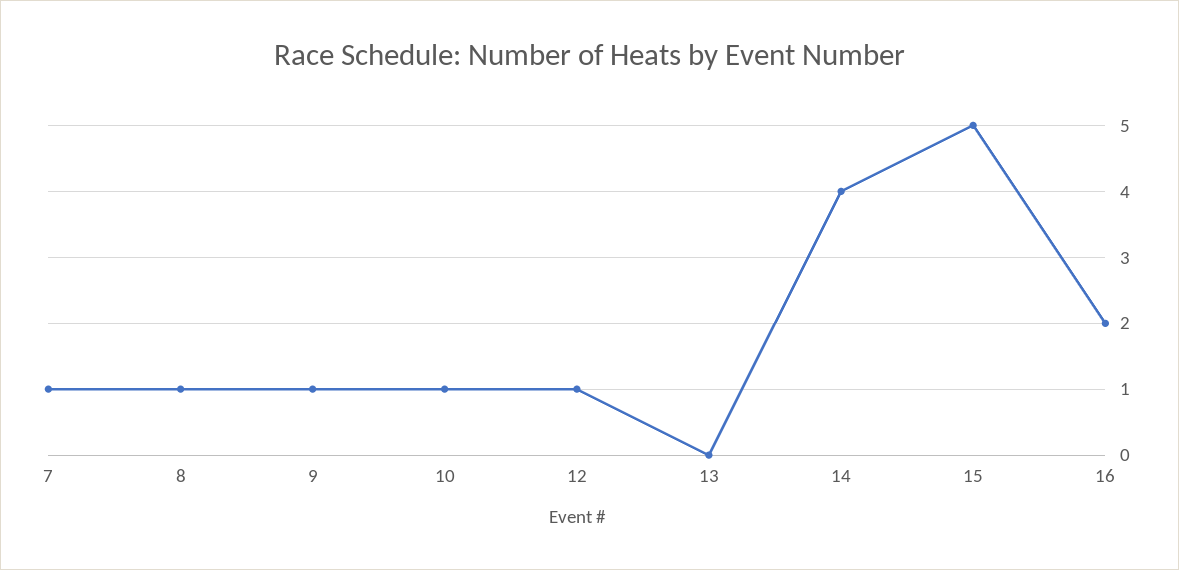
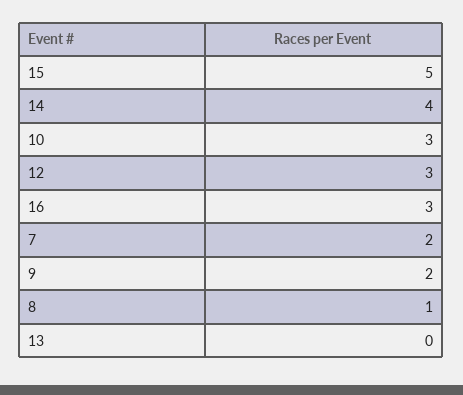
7: 1 -> 2
9: 1 -> 2
10: 1 -> 3
12: 1 -> 3
16: 2 -> 3

